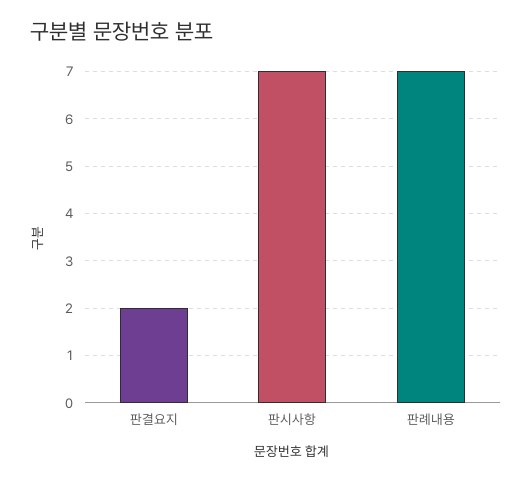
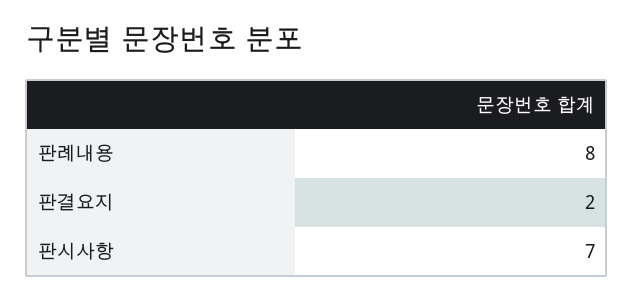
판례내용: 7 -> 8

